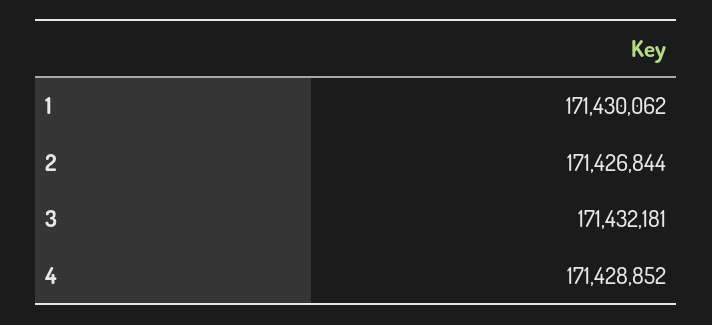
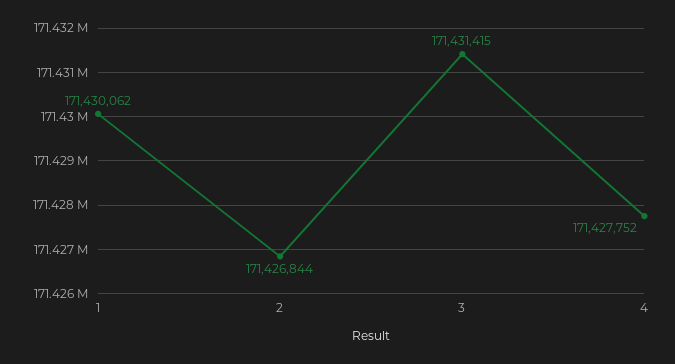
3: 171432181 -> 171431415
4: 171428852 -> 171427752

